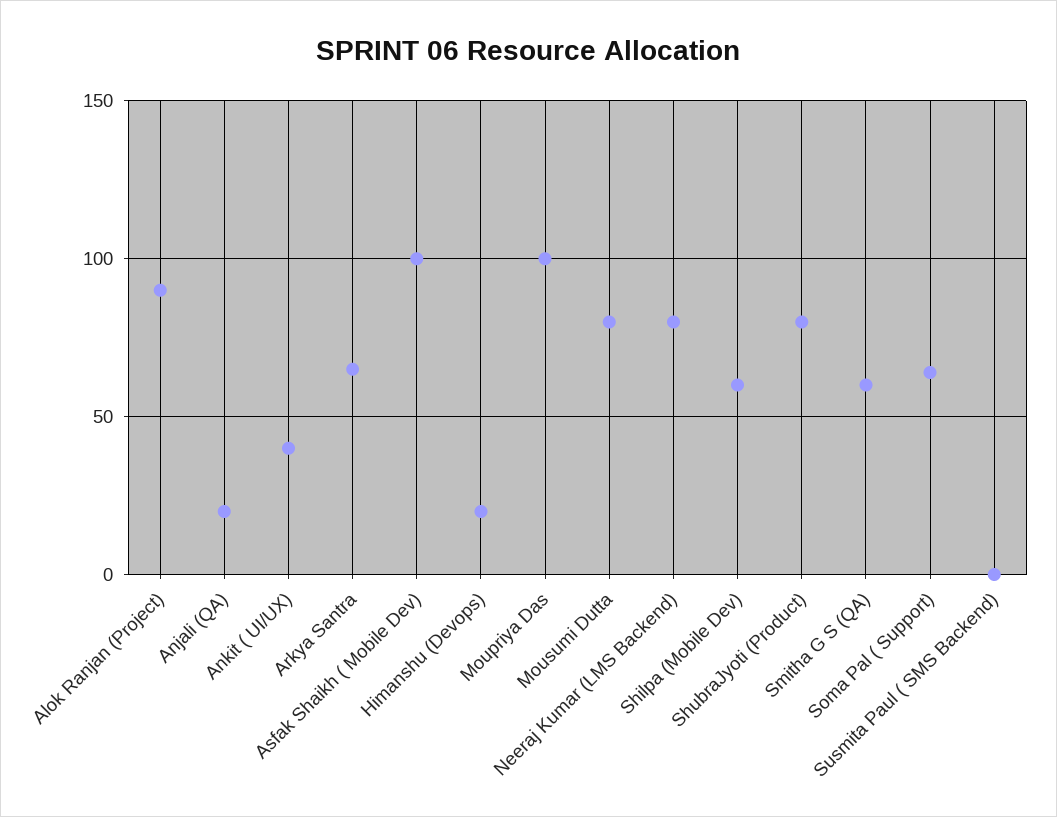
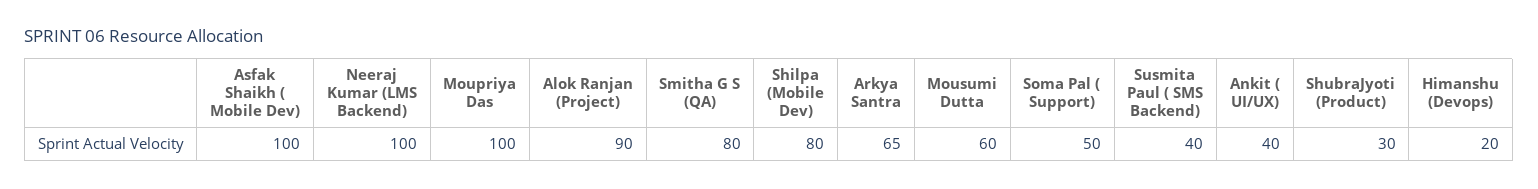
Anjali (QA): 20 -> none
Mousumi Dutta: 80 -> 60
Neeraj Kumar (LMS Backend): 80 -> 100
Shilpa (Mobile Dev): 60 -> 80
ShubraJyoti (Product): 80 -> 30
Smitha G S (QA): 60 -> 80
Soma Pal ( Support): 65 -> 50
Susmita Paul ( SMS Backend): 0 -> 40

